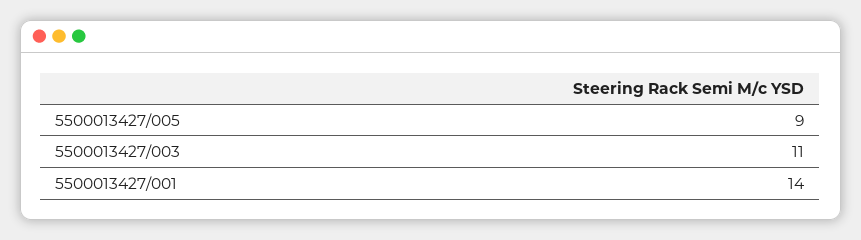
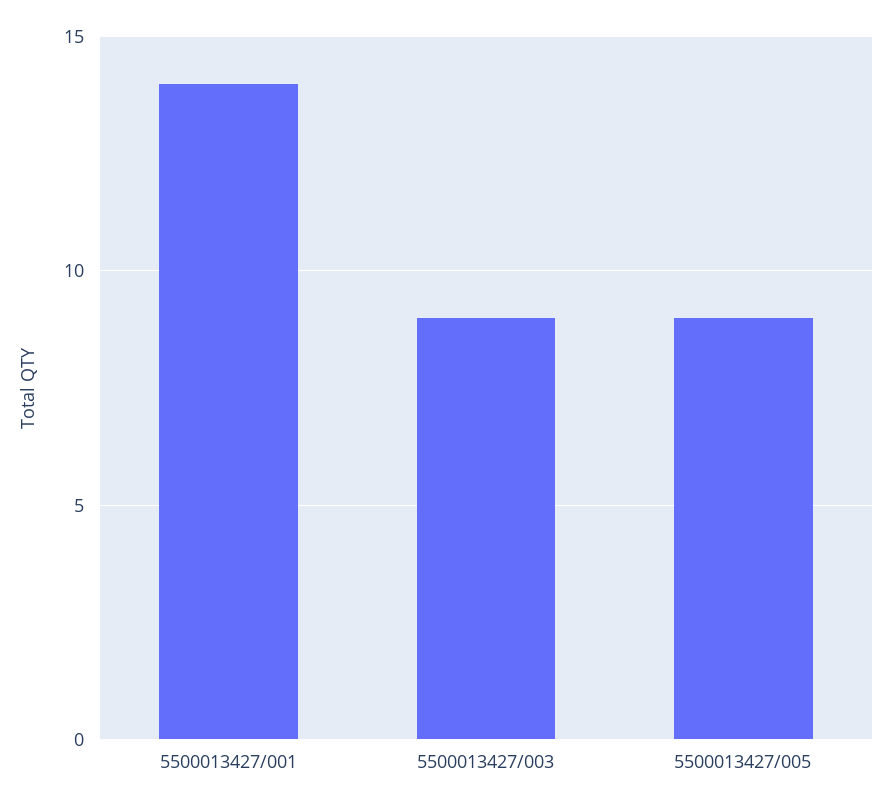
5500013427/003: 11 -> 9

